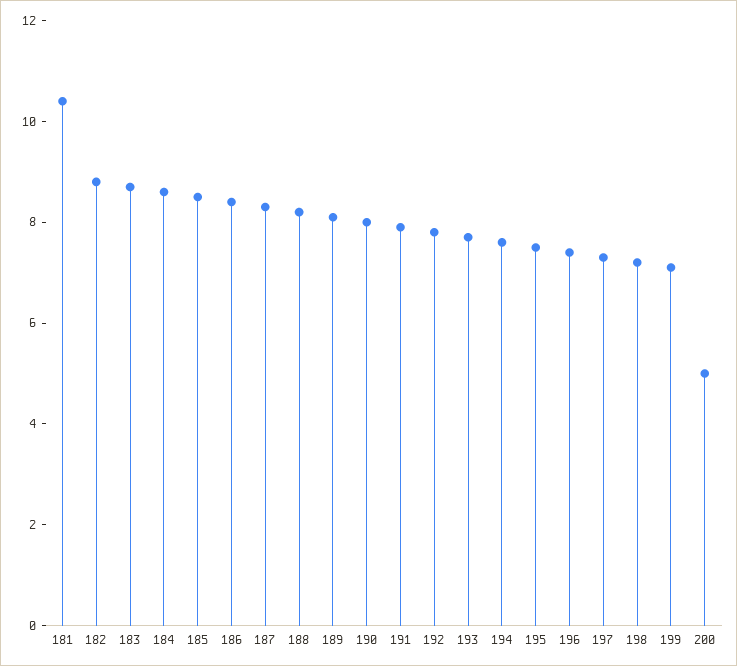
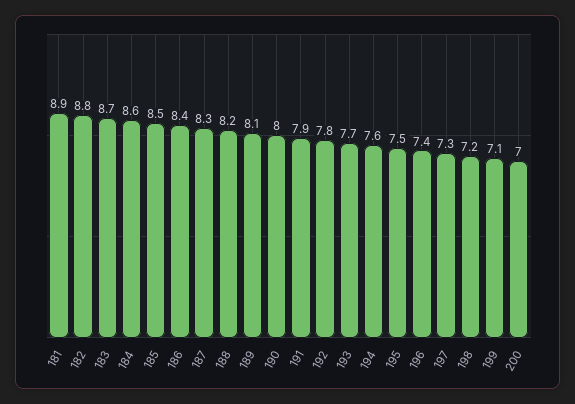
181: 10.5 -> 8.9
200: 5 -> 7

